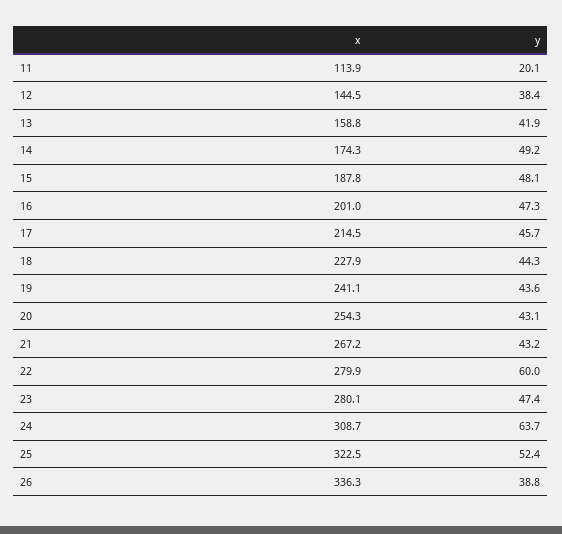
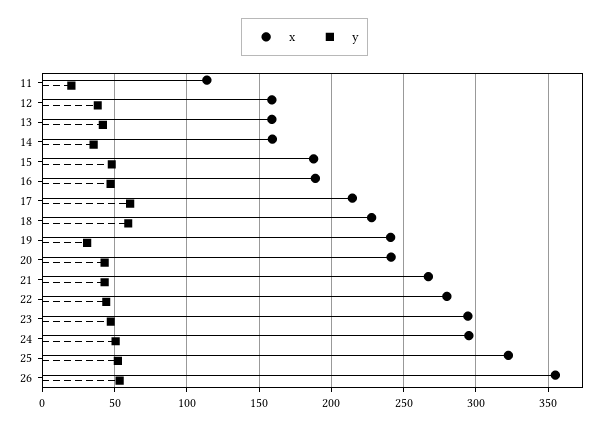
x, 12: 144.5 -> 160
x, 14: 174.3 -> 160
y, 14: 49.2 -> 35
x, 16: 201 -> 190
y, 17: 45.7 -> 60
y, 18: 44.3 -> 60
y, 19: 43.6 -> 30
x, 20: 254.3 -> 240
y, 22: 60 -> 45
x, 23: 280.1 -> 295
x, 24: 308.7 -> 295
y, 24: 63.7 -> 50
x, 26: 336.3 -> 355
y, 26: 38.8 -> 55

